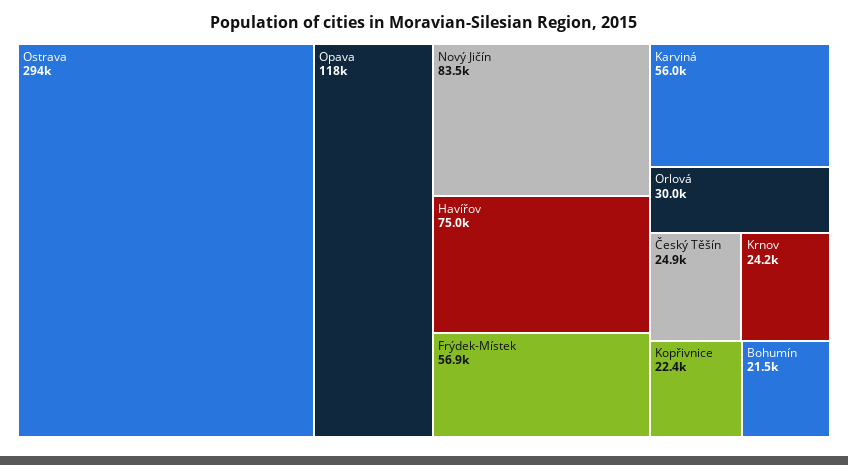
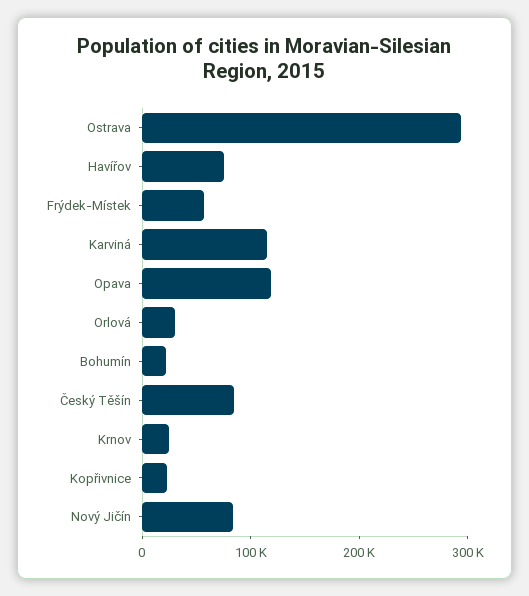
Karviná: 56000 -> 120000
Český Těšín: 24900 -> 80000

